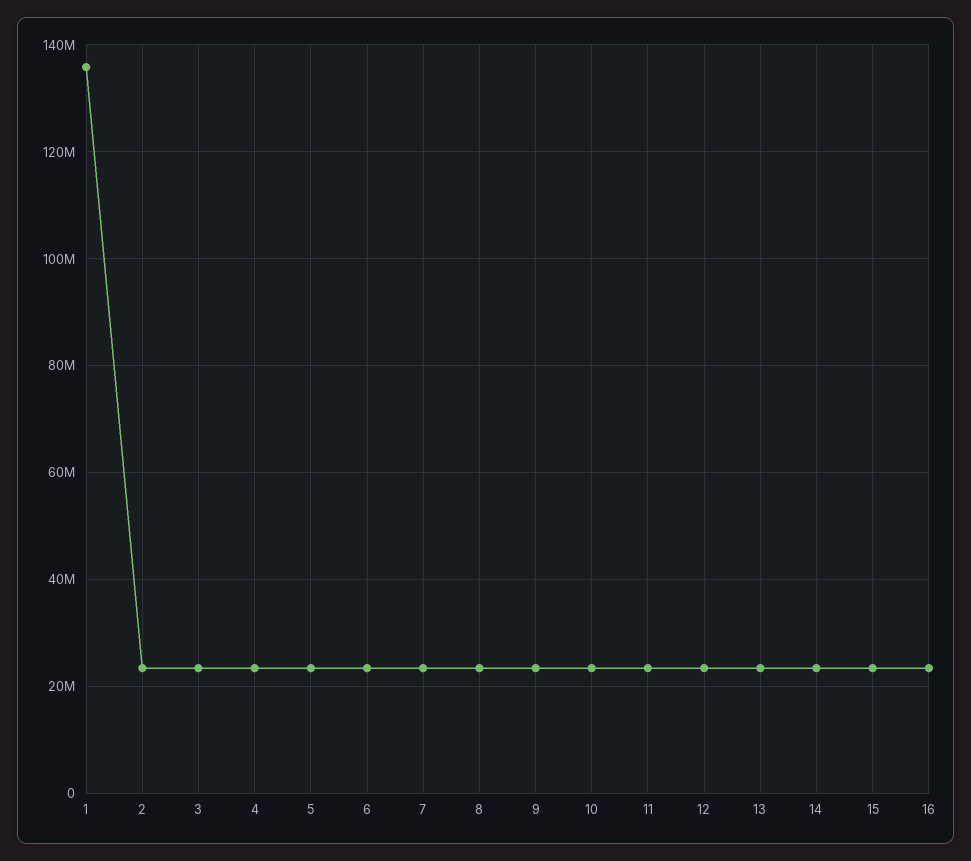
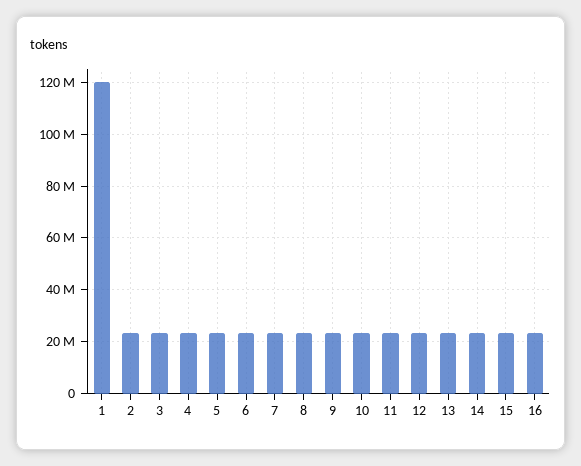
1: 136000000 -> 120000000

